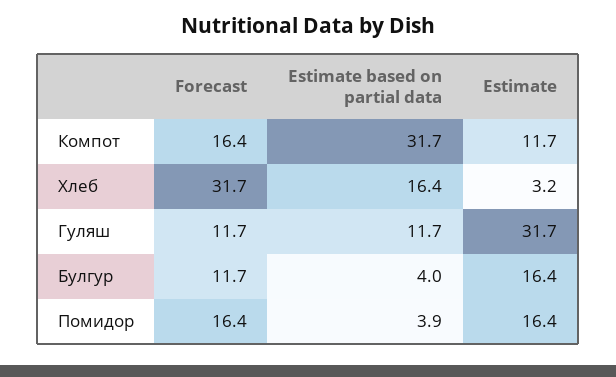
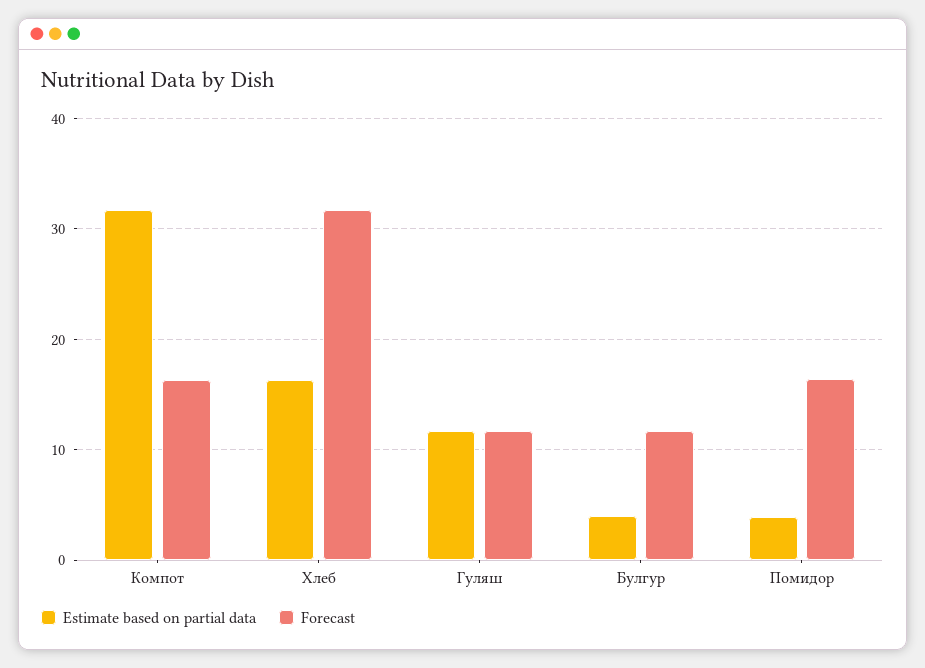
Estimate, Компот: 11.7 -> none
Estimate, Хлеб: 3.2 -> none
Estimate, Гуляш: 31.7 -> none
Estimate, Булгур: 16.4 -> none
Estimate, Помидор: 16.4 -> none

